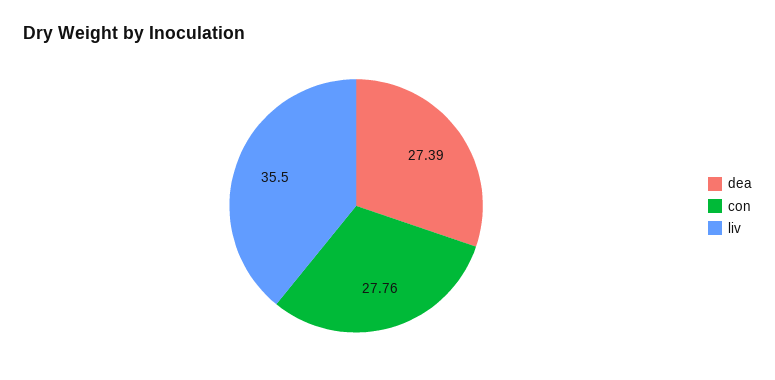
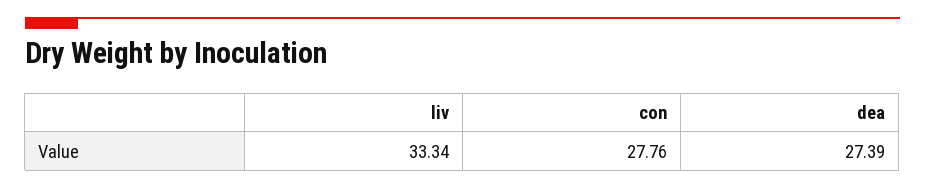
liv: 35.5 -> 33.34

